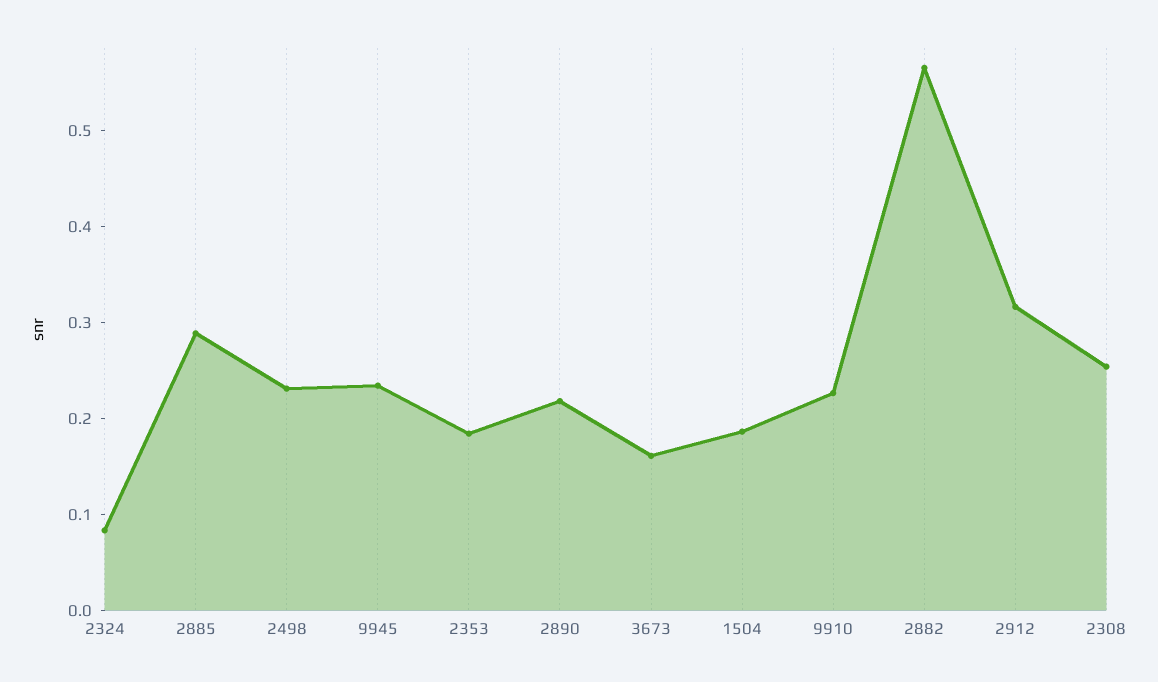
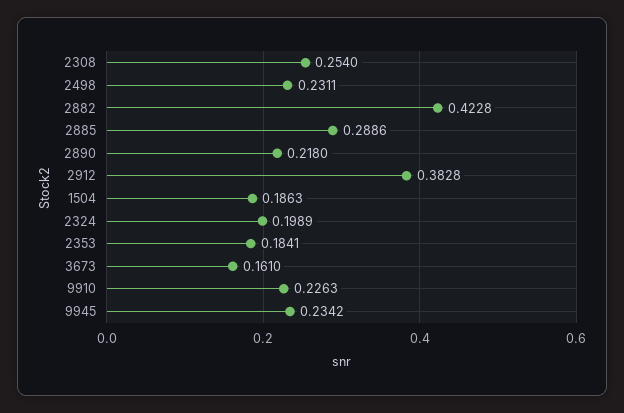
2324: 0.08 -> 0.1989
2882: 0.56 -> 0.4228
2912: 0.32 -> 0.3828

